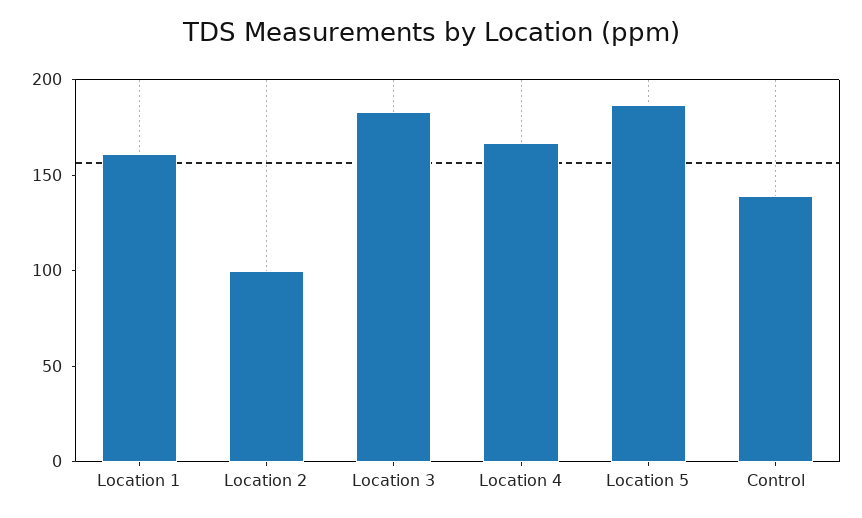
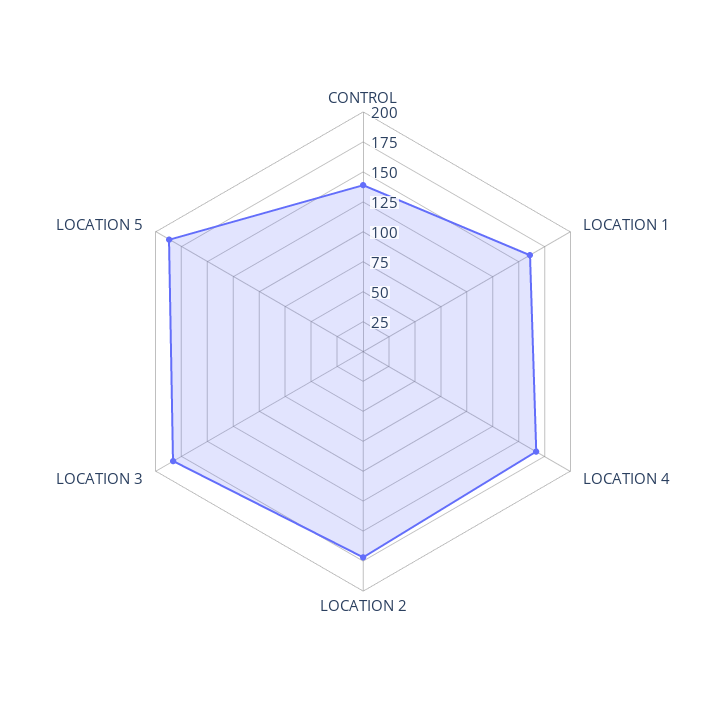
Location 2: 100 -> 175

